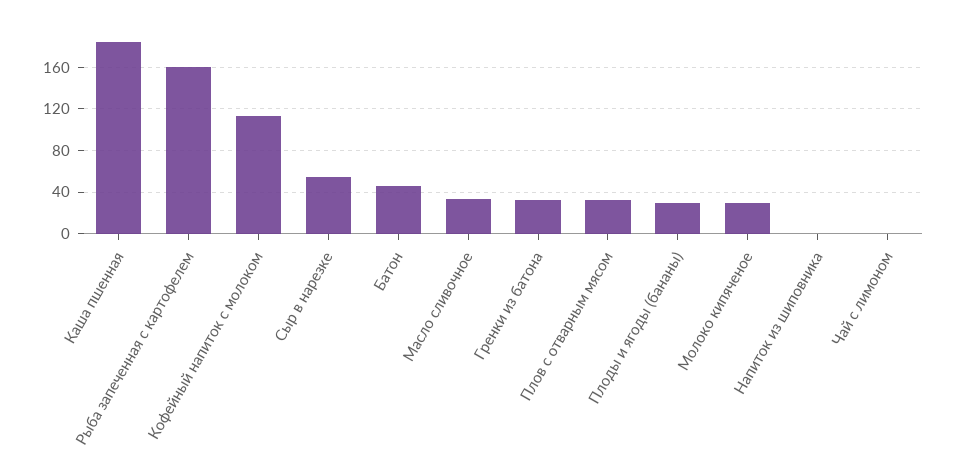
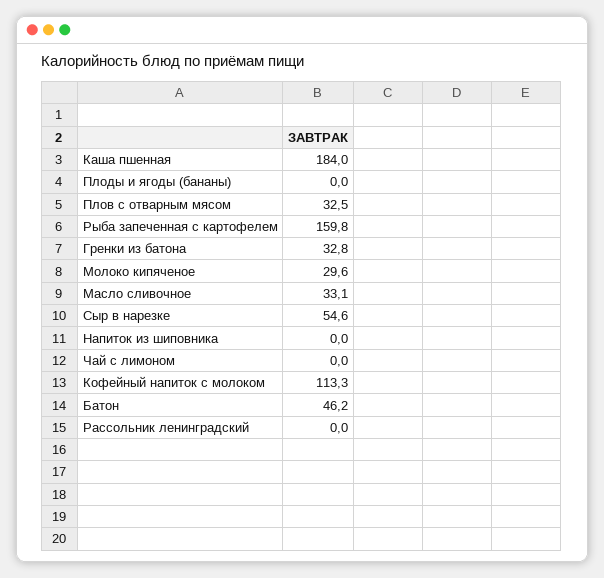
Плоды и ягоды (бананы): 30 -> 0
Рассольник ленинградский: none -> 0

